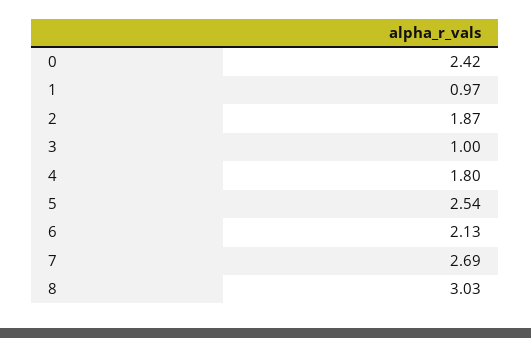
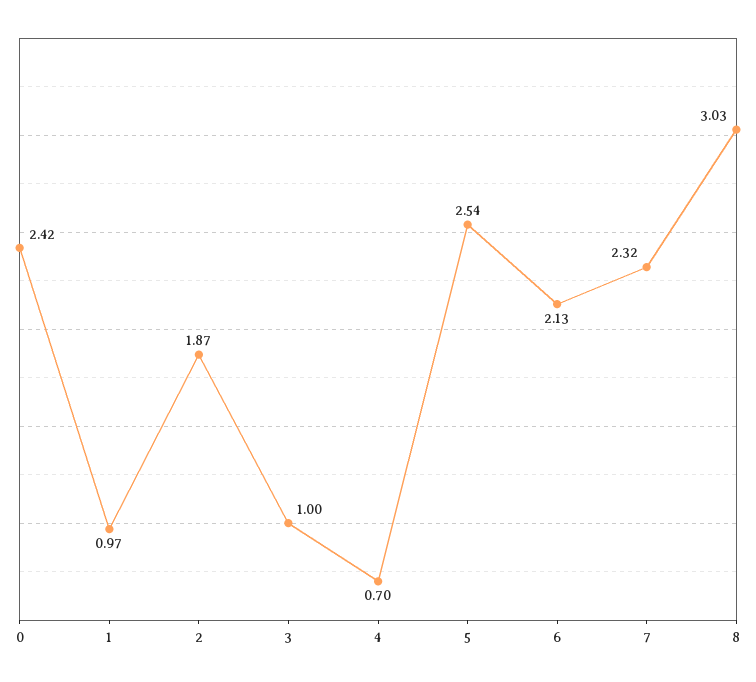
4: 1.8 -> 0.7
7: 2.69 -> 2.32

